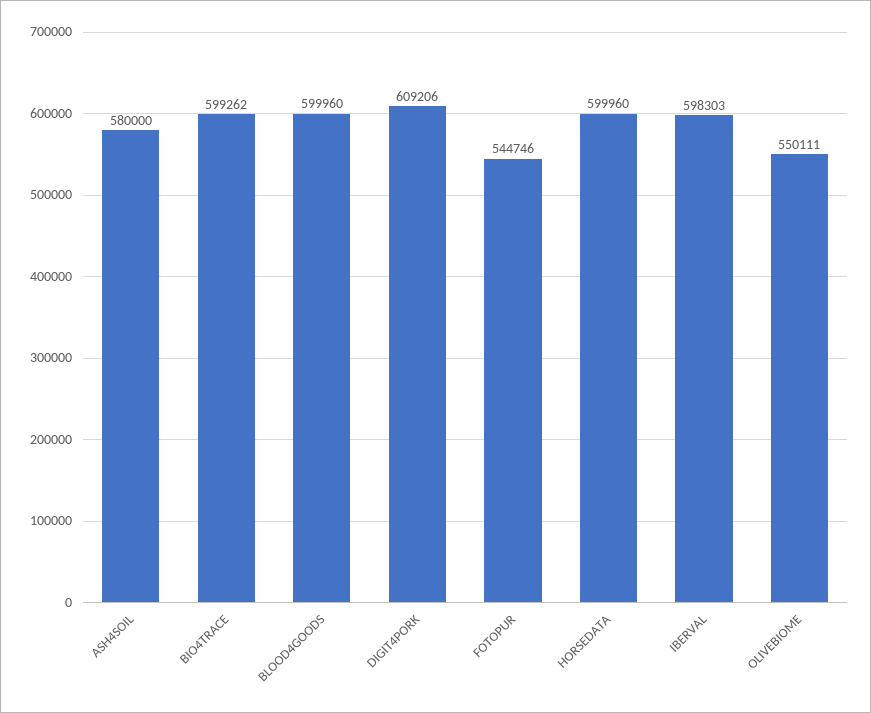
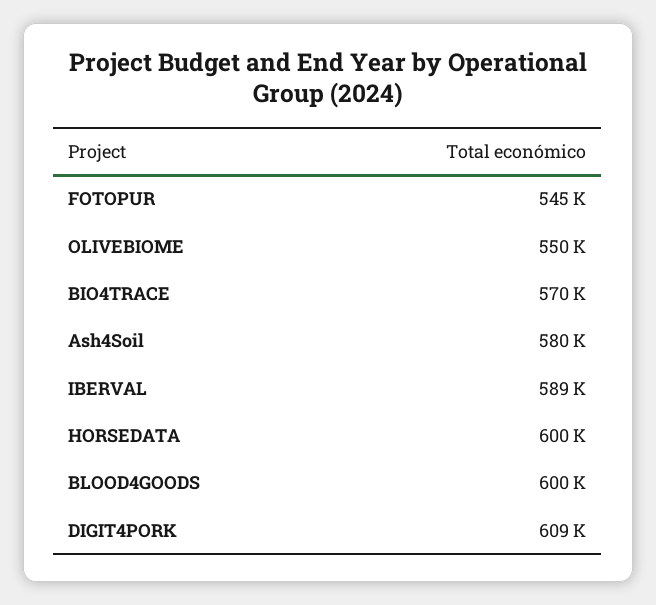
BIO4TRACE: 599262 -> 570000
IBERVAL: 598303 -> 589000

